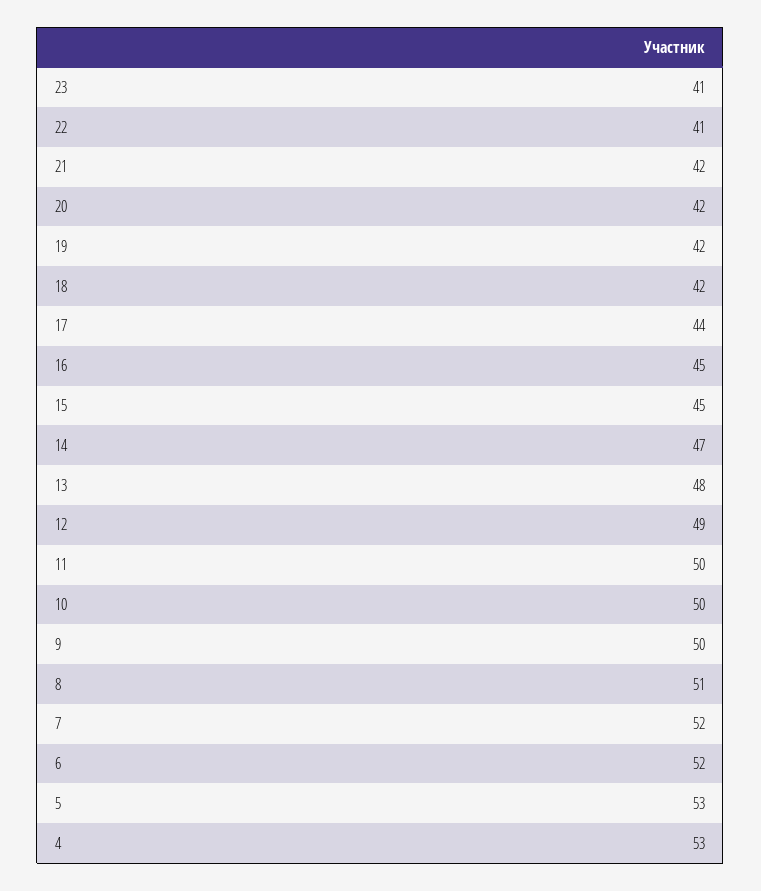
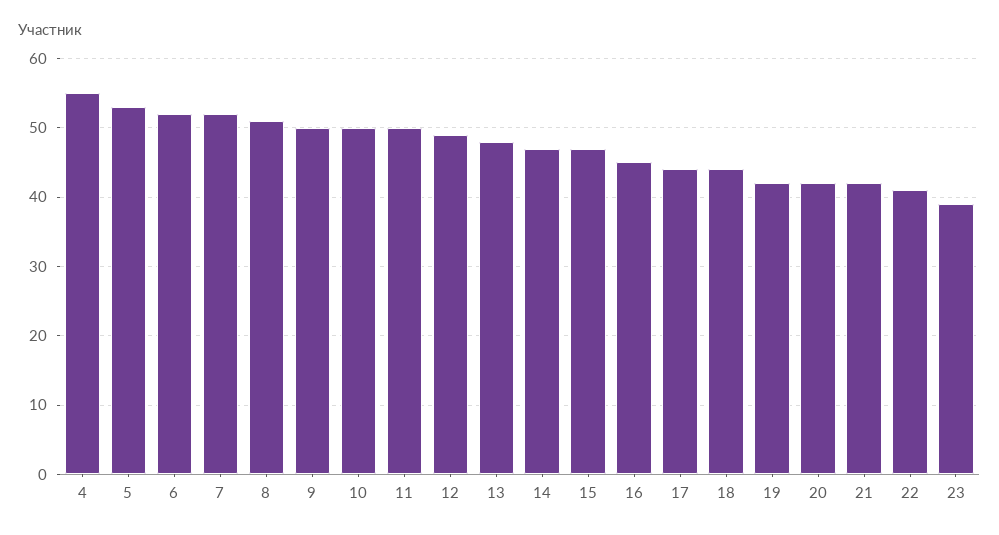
23: 41 -> 39
18: 42 -> 44
15: 45 -> 47
4: 53 -> 55

